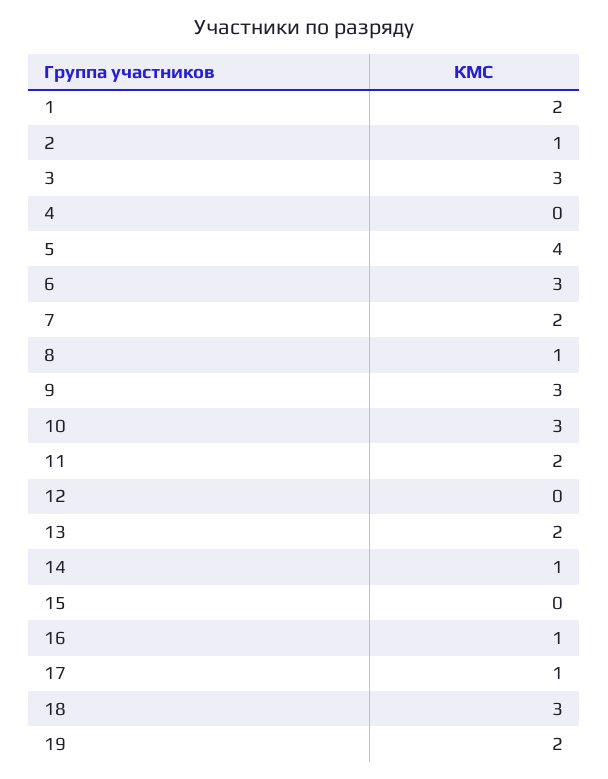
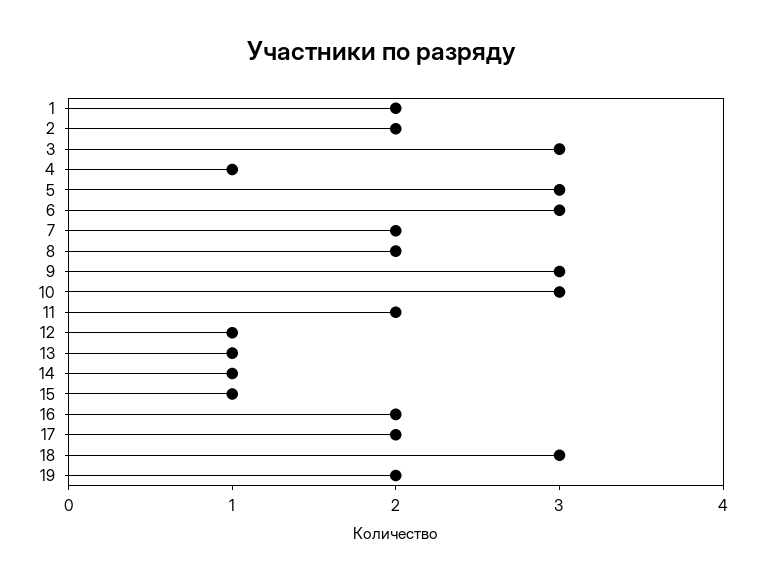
2: 1 -> 2
4: 0 -> 1
5: 4 -> 3
8: 1 -> 2
12: 0 -> 1
13: 2 -> 1
15: 0 -> 1
16: 1 -> 2
17: 1 -> 2

